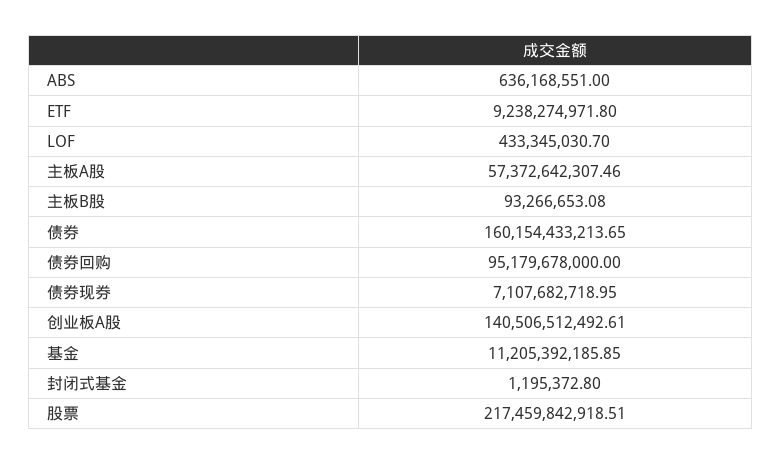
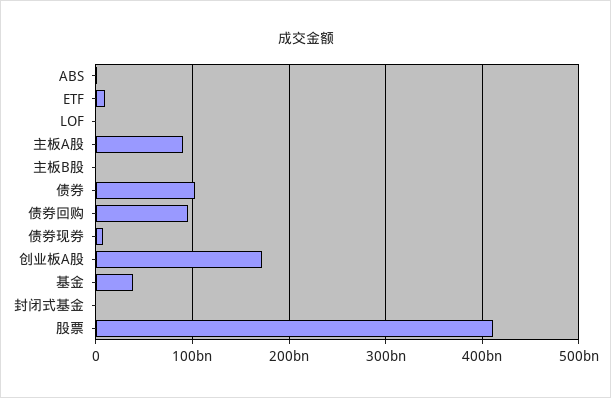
主板A股: 57372642307.46 -> 90000000000
债券: 160154433213.65 -> 100000000000
创业板A股: 140506512492.61 -> 170000000000
基金: 11205392185.85 -> 40000000000
股票: 217459842918.51 -> 410000000000

